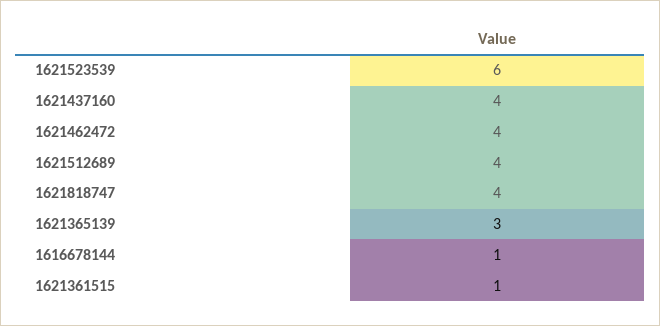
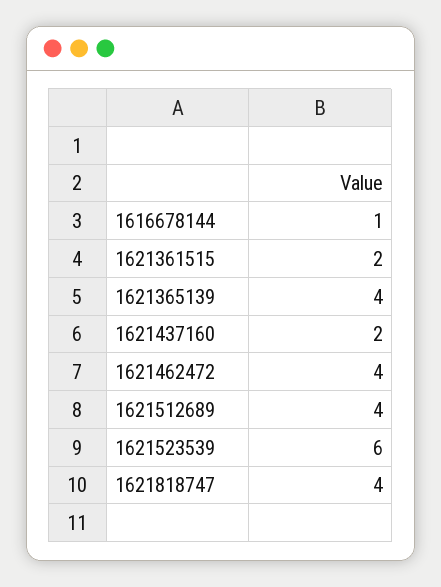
1621437160: 4 -> 2
1621365139: 3 -> 4
1621361515: 1 -> 2

